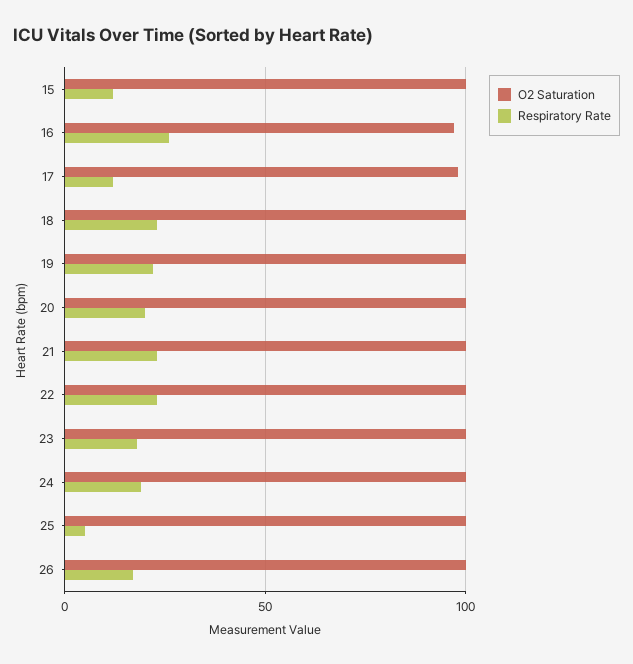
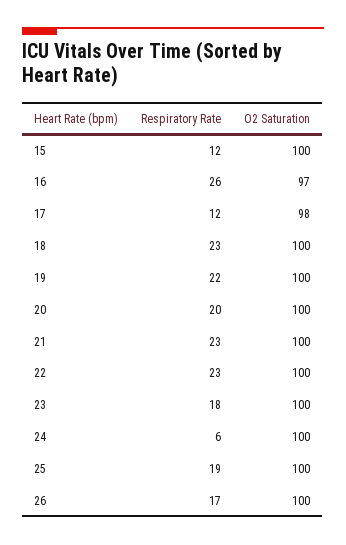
Respiratory Rate, 24: 20 -> 6
Respiratory Rate, 25: 5 -> 19

